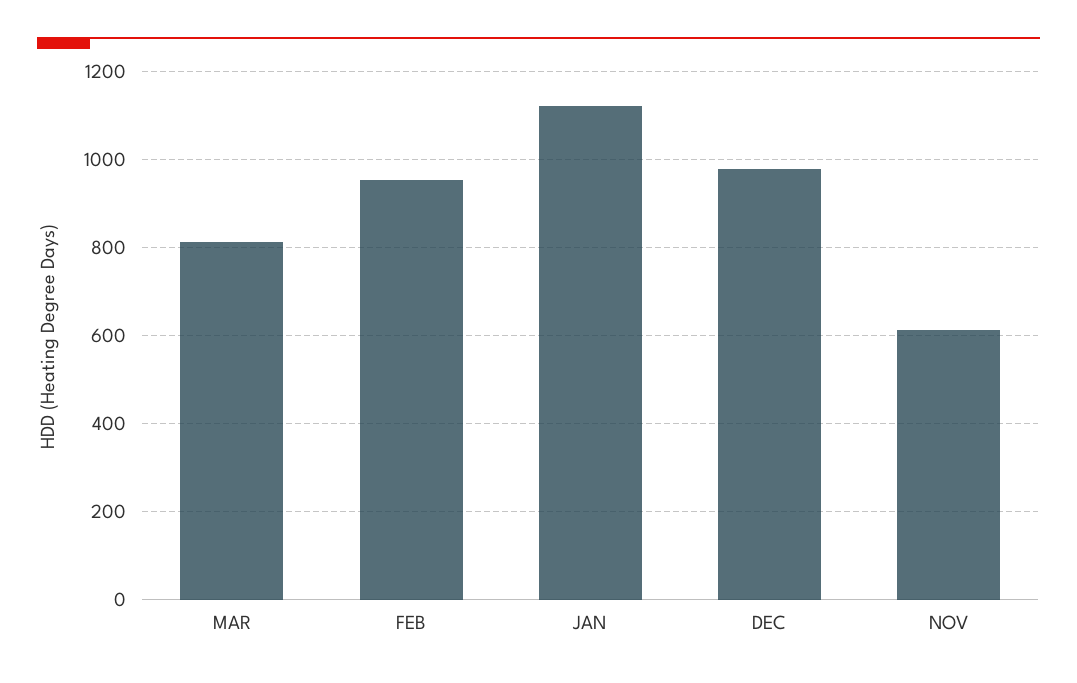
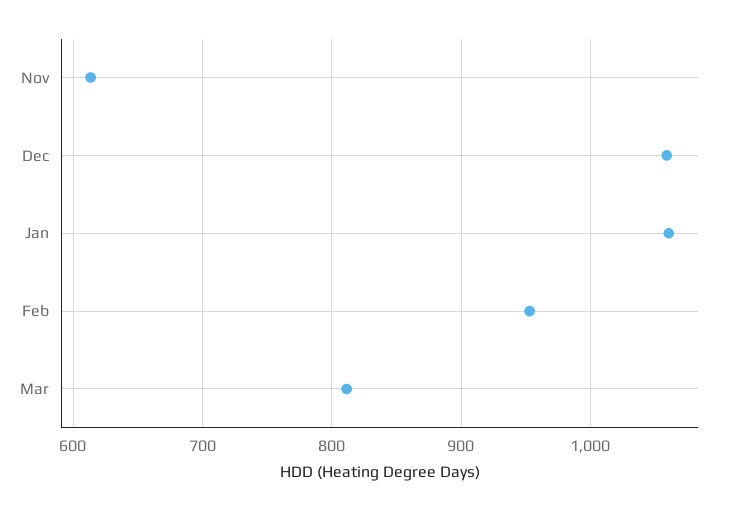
JAN: 1120 -> 1060
DEC: 980 -> 1060

